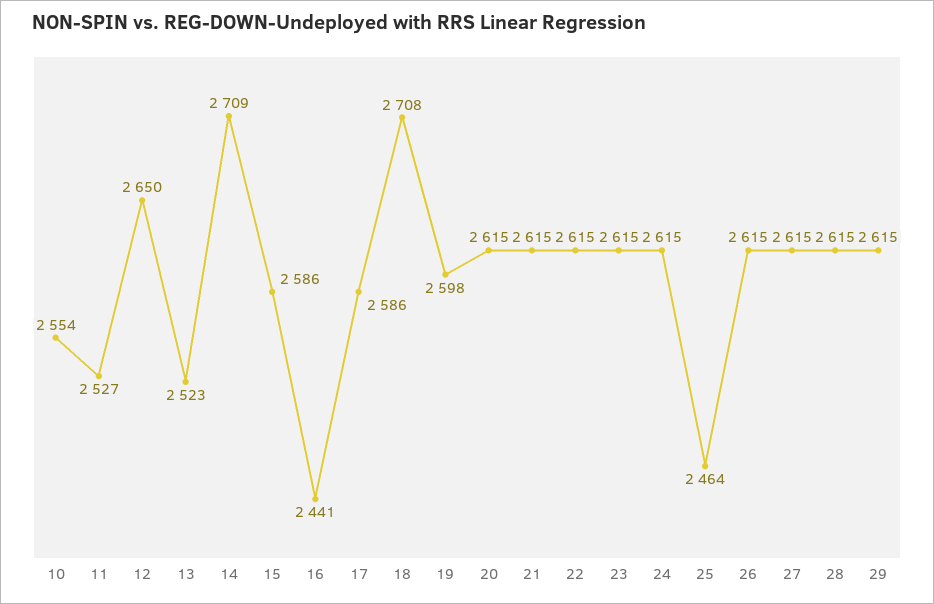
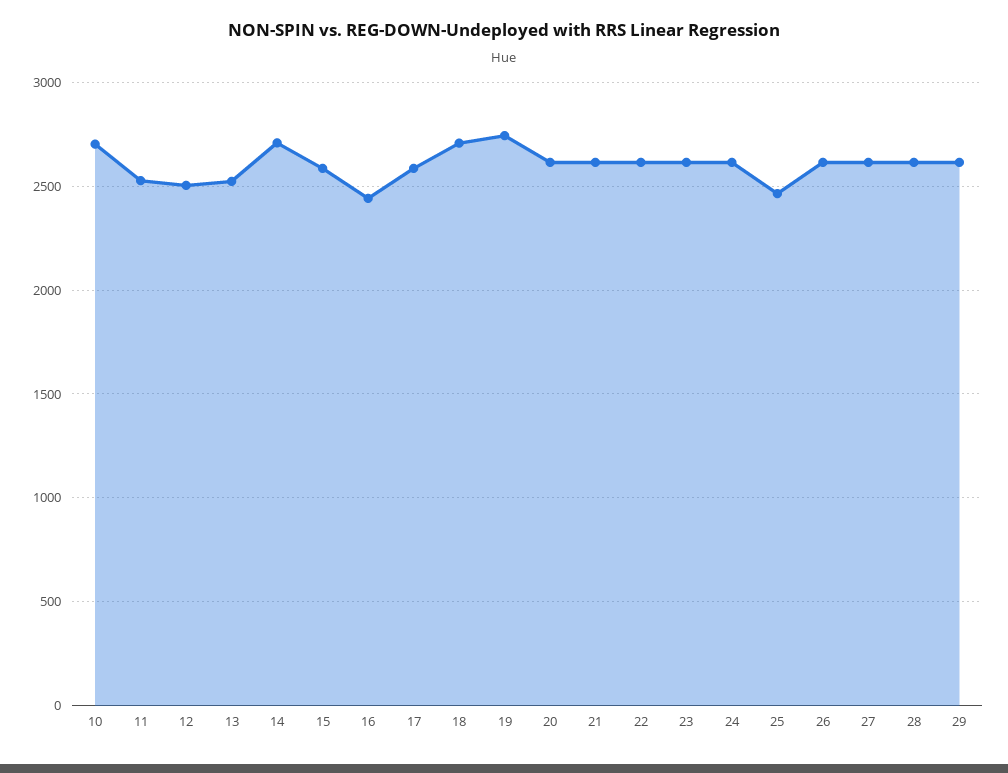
10: 2554 -> 2700
12: 2650 -> 2500
19: 2598 -> 2750

